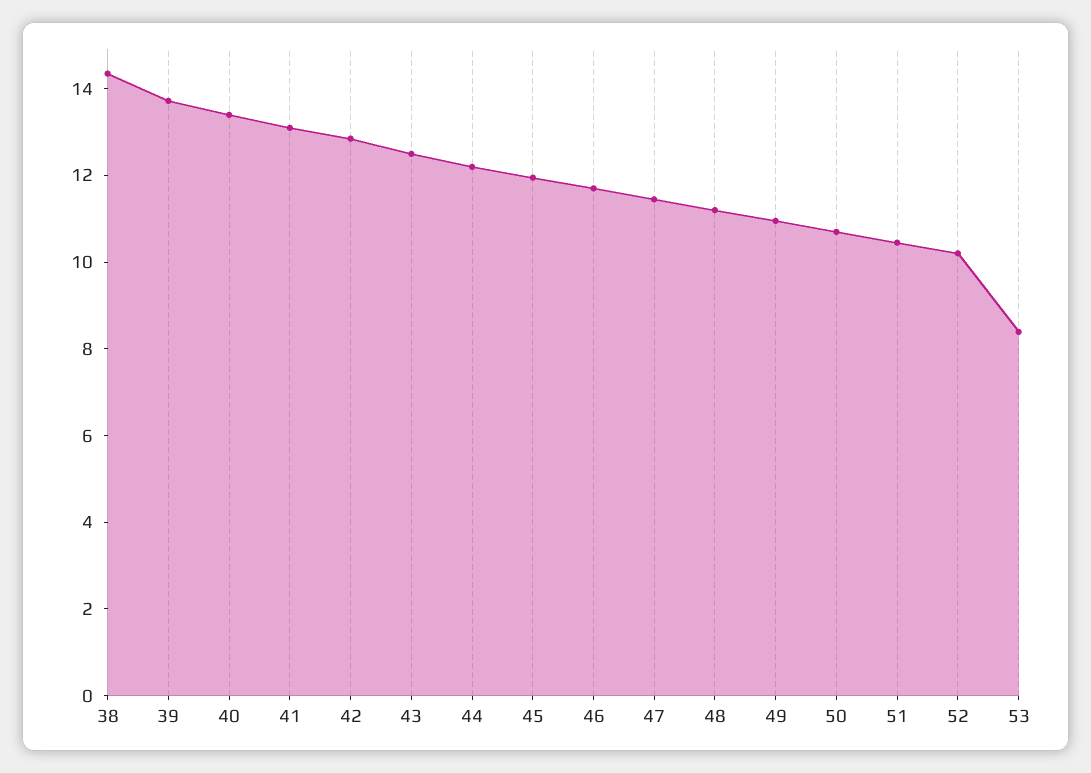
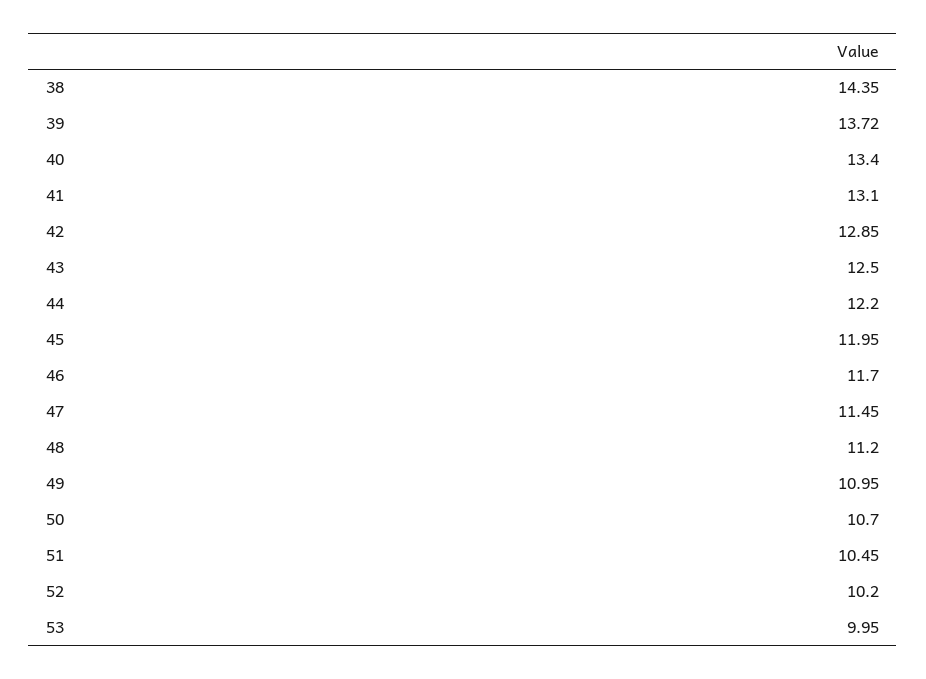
53: 8.5 -> 9.95

